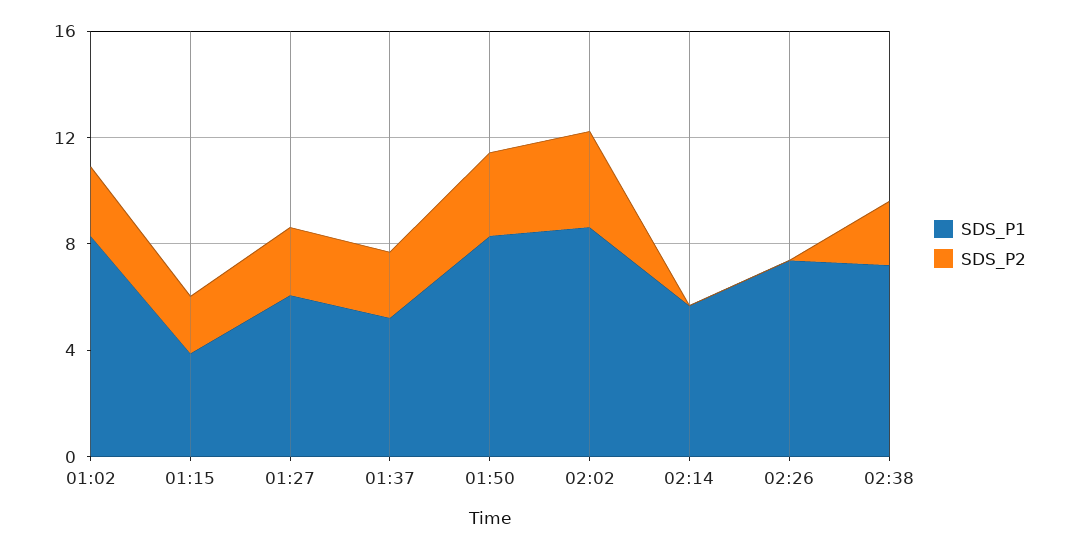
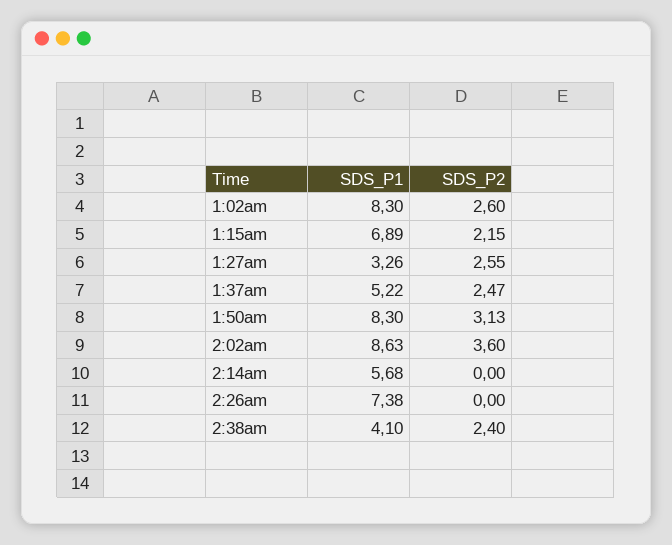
SDS_P1, 01:15: 4 -> 6.89
SDS_P1, 01:27: 6 -> 3.26
SDS_P1, 02:38: 7 -> 4.1

